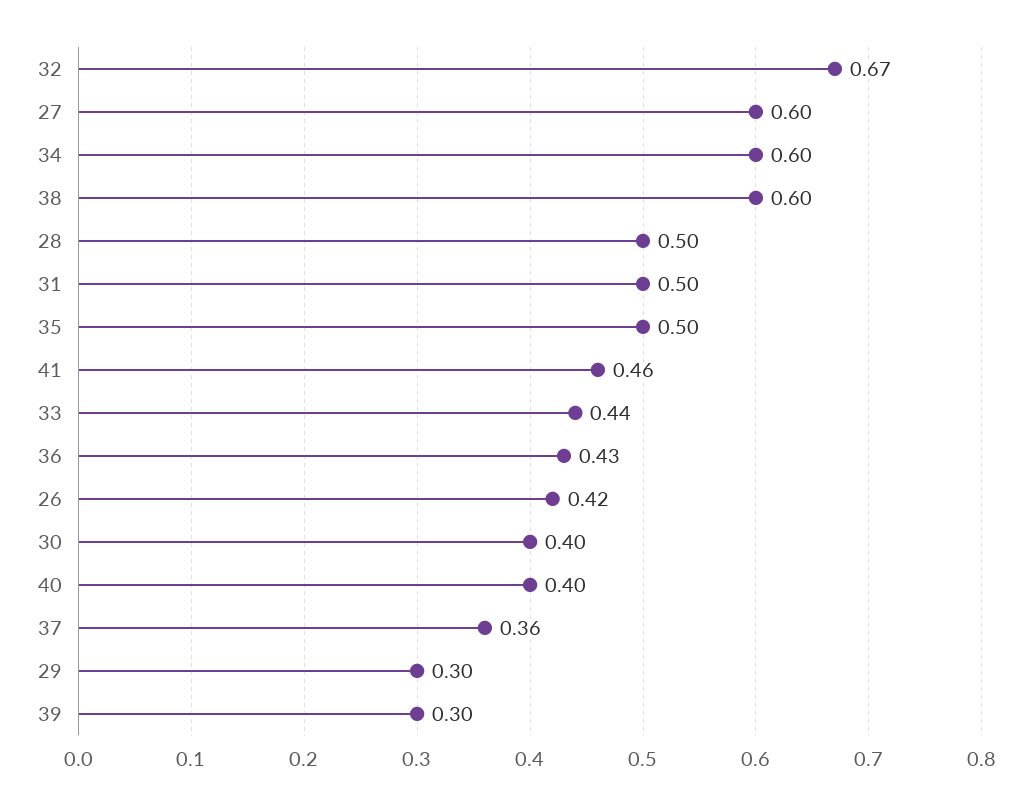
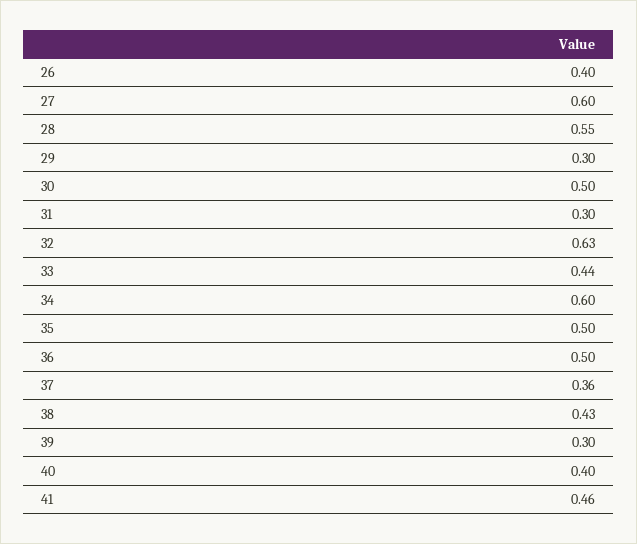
32: 0.67 -> 0.63
38: 0.6 -> 0.43
28: 0.5 -> 0.55
31: 0.5 -> 0.3
36: 0.43 -> 0.5
26: 0.42 -> 0.4
30: 0.4 -> 0.5

